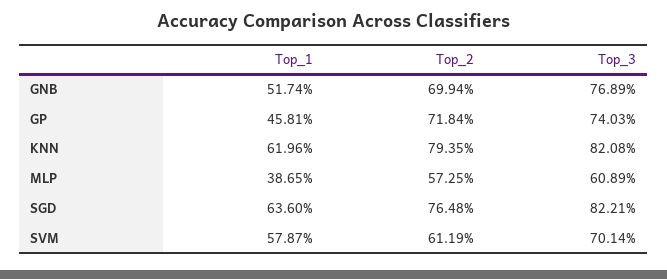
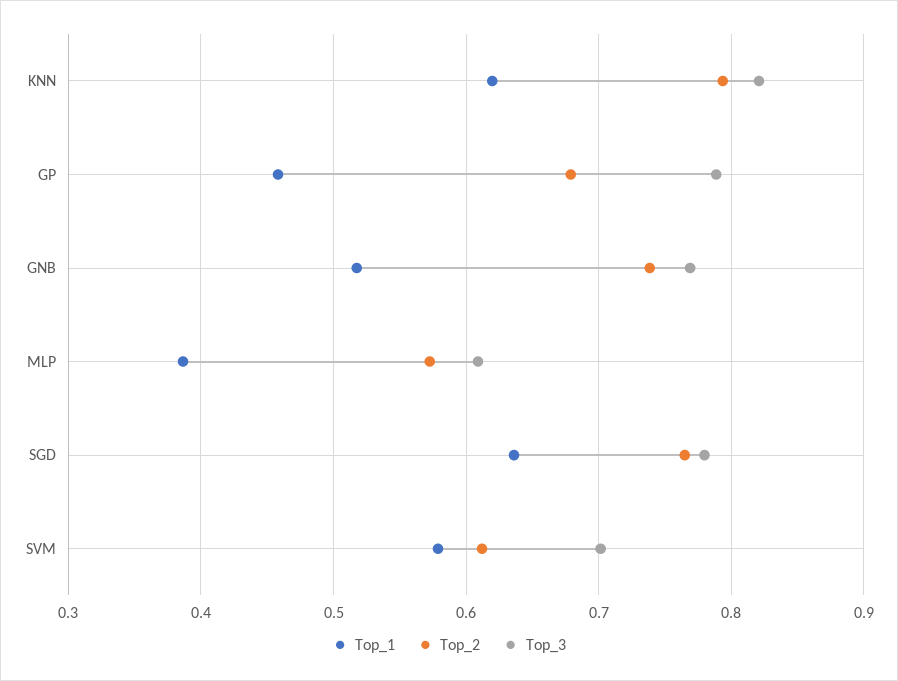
Top_2, GNB: 0.6994 -> 0.74
Top_2, GP: 0.7184 -> 0.68
Top_3, GP: 0.7403 -> 0.79
Top_3, SGD: 0.8221 -> 0.78

